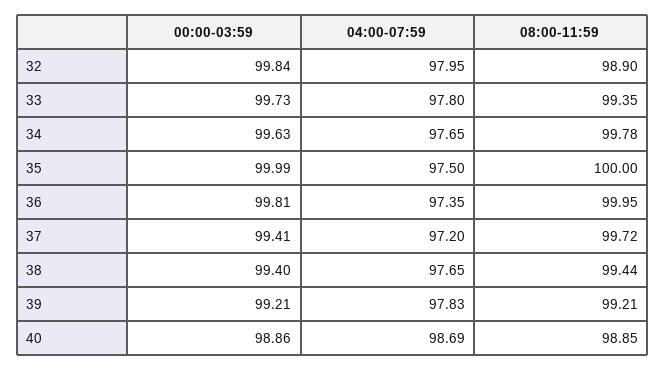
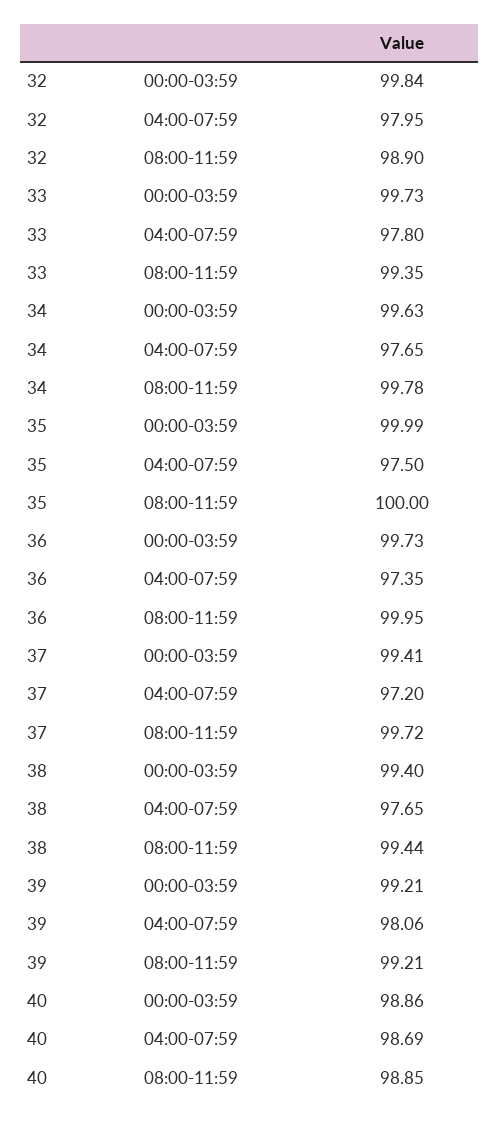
00:00-03:59, 36: 99.81 -> 99.73
04:00-07:59, 39: 97.83 -> 98.06

